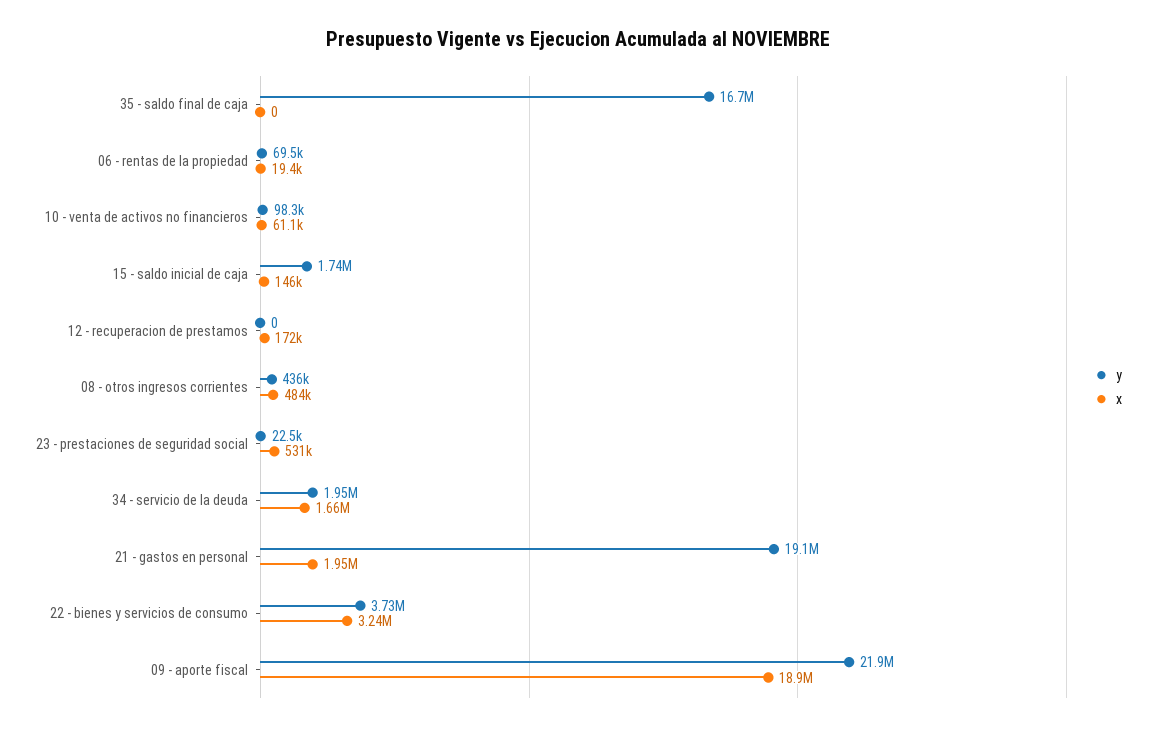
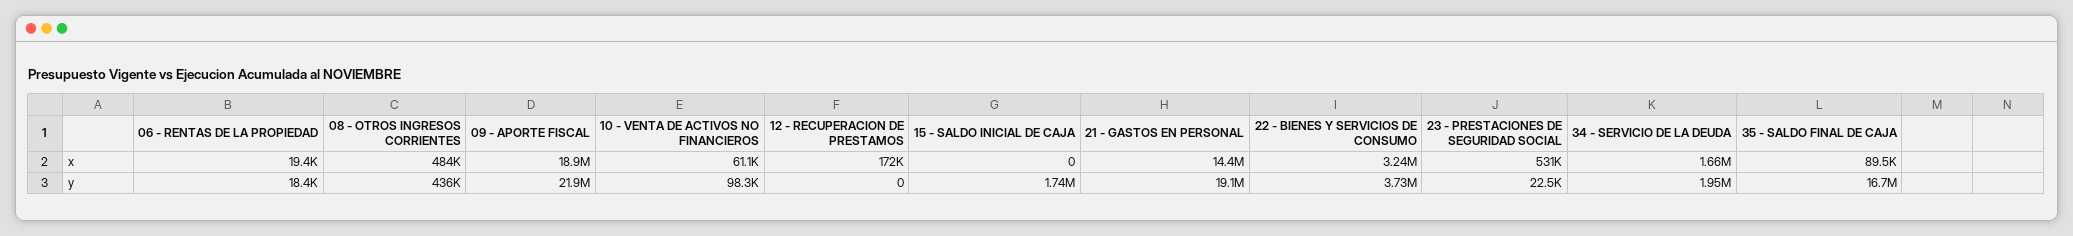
x, 35 - saldo final de caja: 0 -> 89500
y, 06 - rentas de la propiedad: 69500 -> 18400
x, 15 - saldo inicial de caja: 146000 -> 0
x, 21 - gastos en personal: 1950000 -> 14400000

